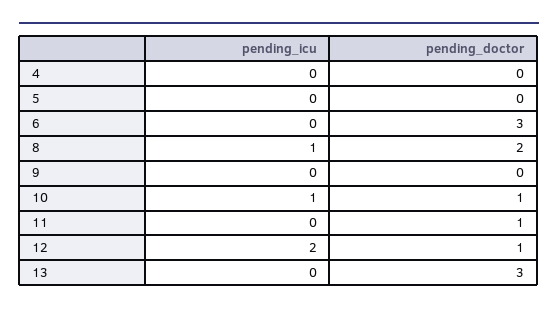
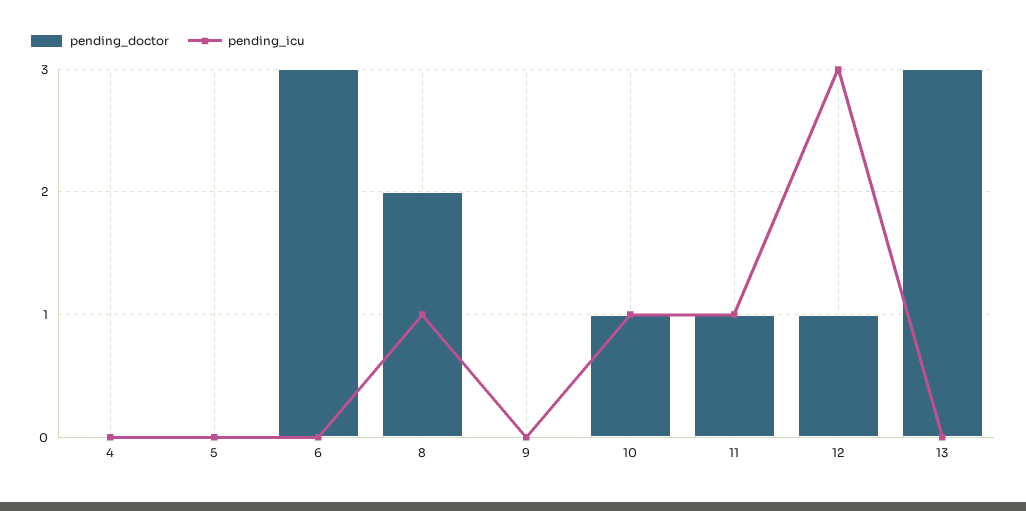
pending_icu, 11: 0 -> 1
pending_icu, 12: 2 -> 3

